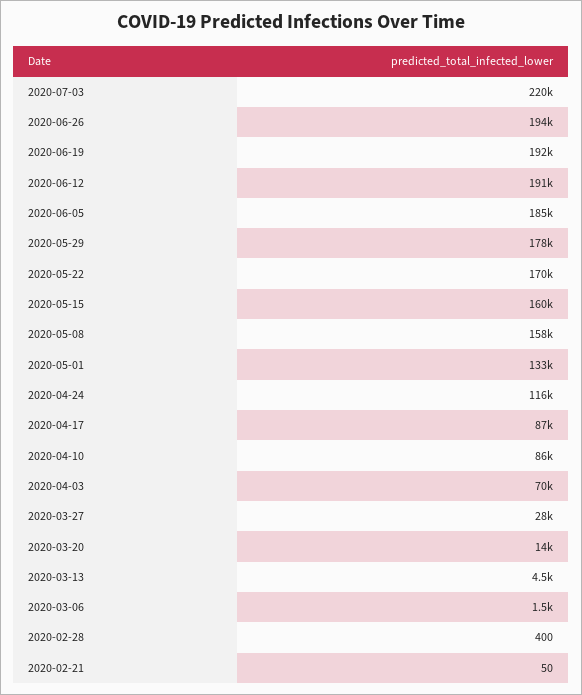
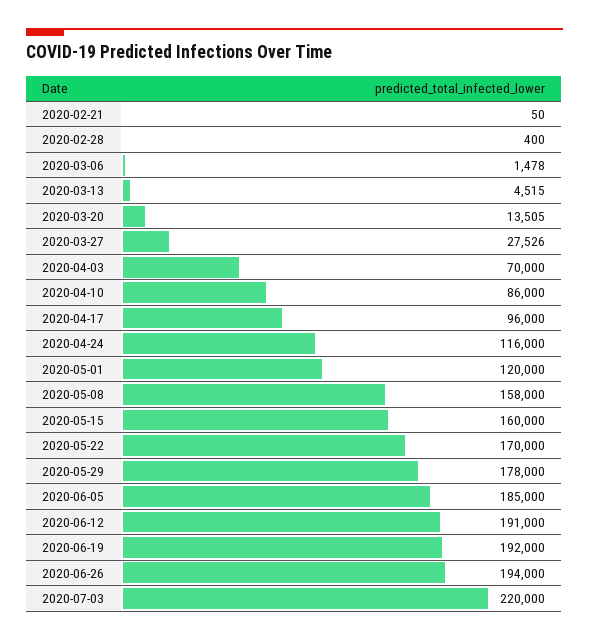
2020-05-01: 133000 -> 120000
2020-04-17: 87000 -> 96000

